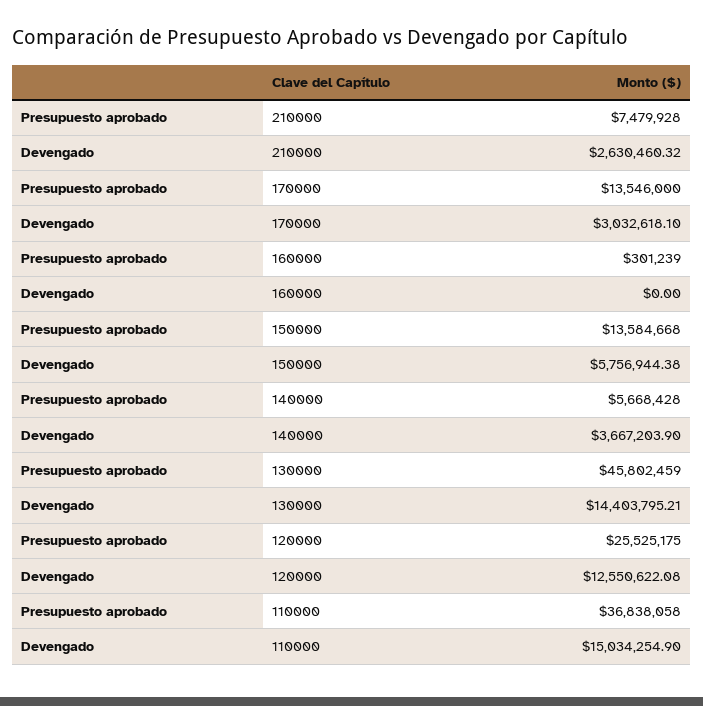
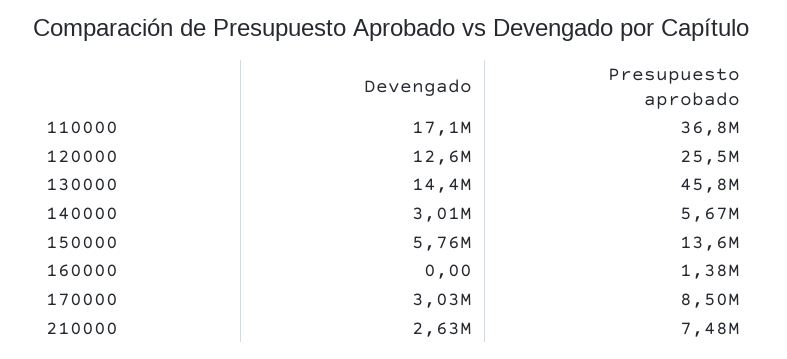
Presupuesto aprobado, 170000: 13546000 -> 8500000
Presupuesto aprobado, 160000: 301239 -> 1380000
Devengado, 140000: 3667203.9 -> 3010000
Devengado, 110000: 15034254.9 -> 17100000

